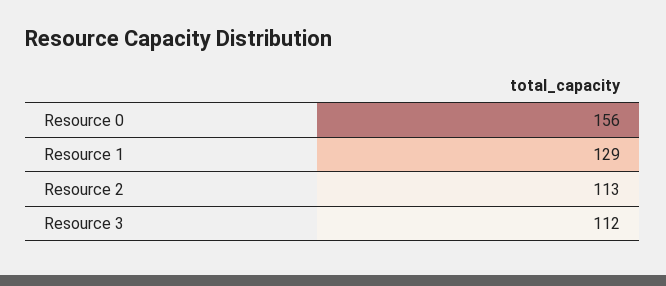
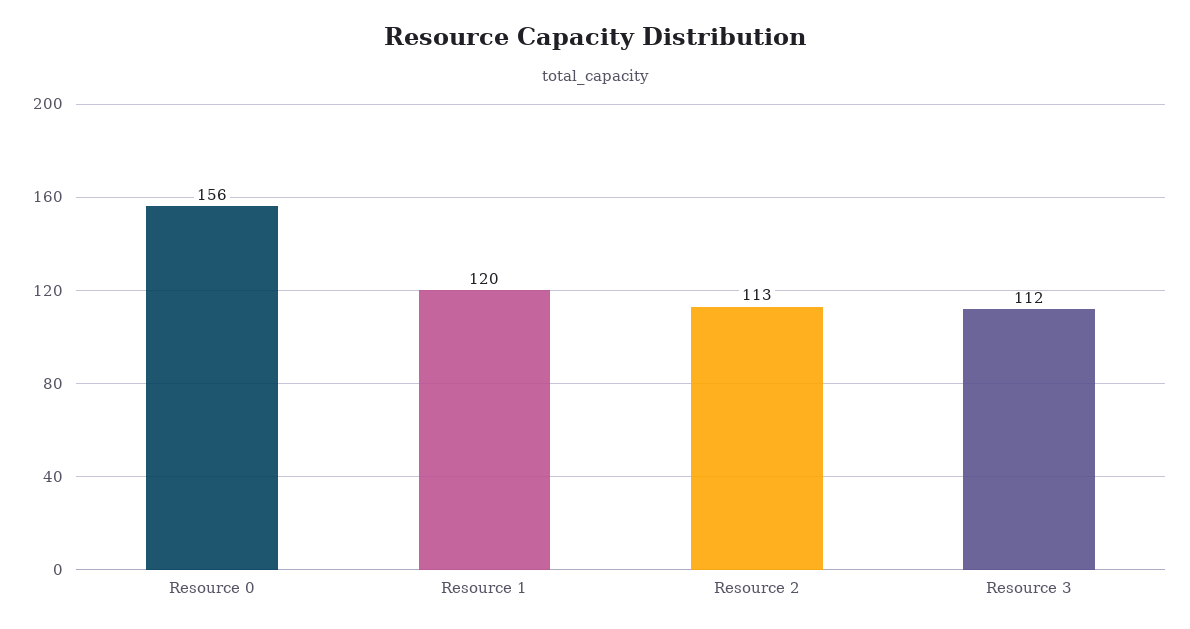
Resource 1: 129 -> 120

